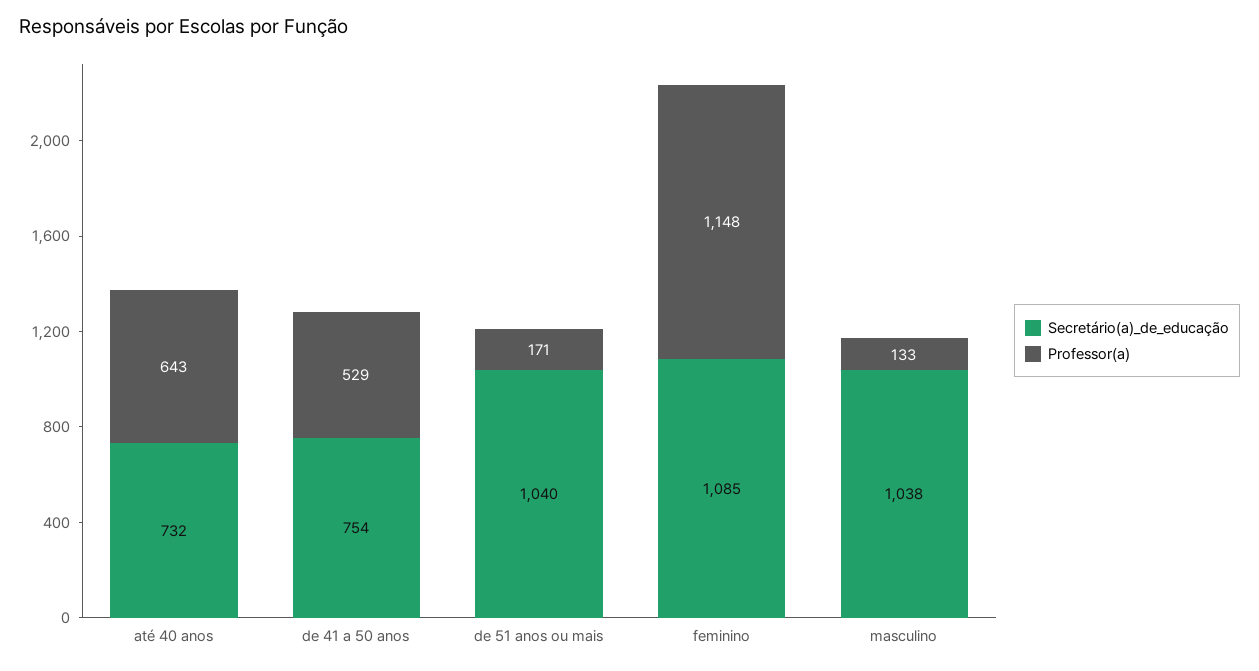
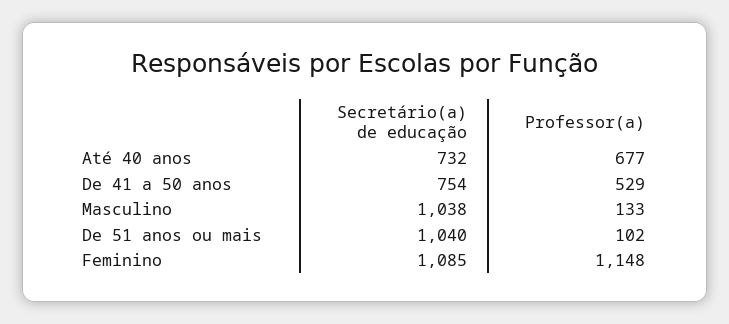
Professor(a), até 40 anos: 643 -> 677
Professor(a), de 51 anos ou mais: 171 -> 102

